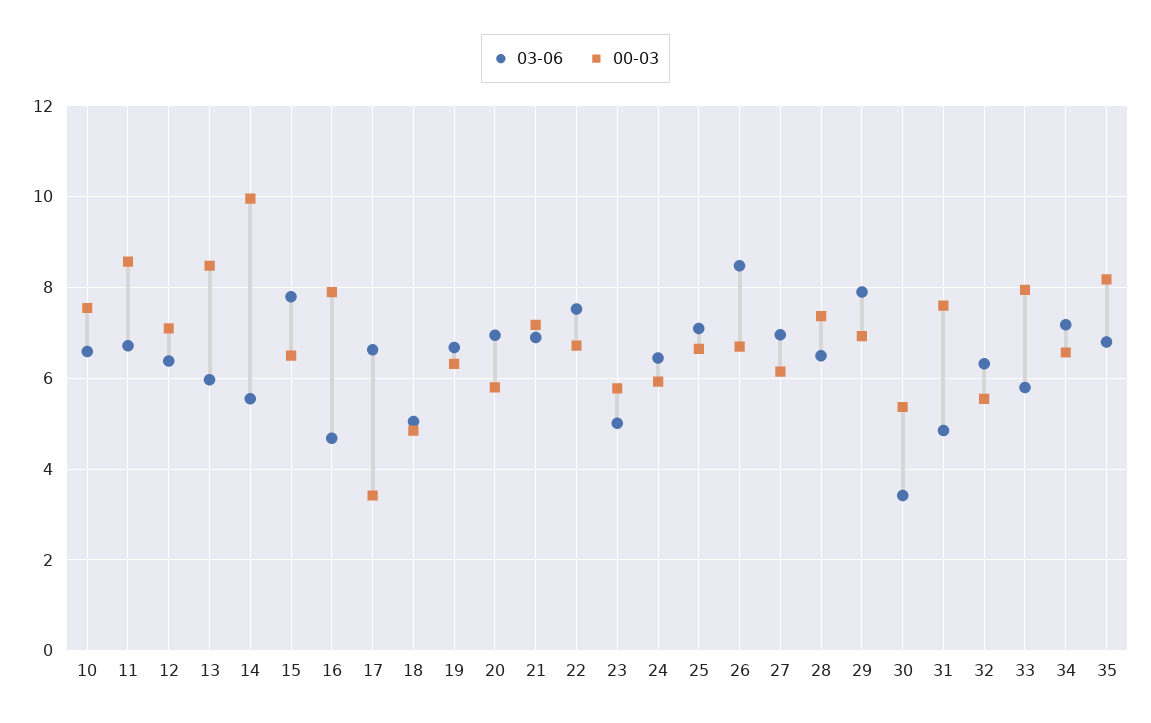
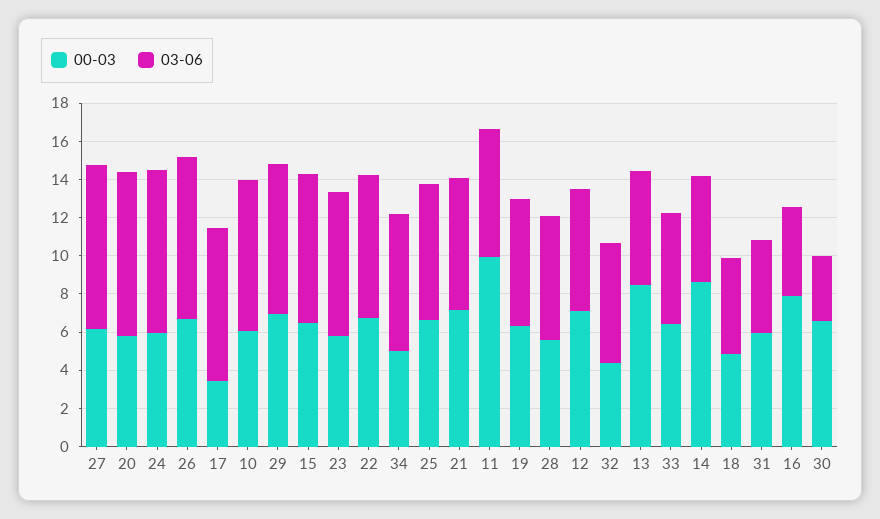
03-06, 10: 6.6 -> 8
00-03, 10: 7.6 -> 6
00-03, 11: 8.6 -> 10
00-03, 14: 10 -> 8.5
03-06, 17: 6.6 -> 8
03-06, 20: 7 -> 8.5
03-06, 23: 5 -> 7.5
03-06, 24: 6.4 -> 8.5
03-06, 27: 7 -> 8.5
00-03, 28: 7.4 -> 5.5
00-03, 30: 5.4 -> 6.5
00-03, 31: 7.6 -> 6
00-03, 32: 5.6 -> 4.5
00-03, 33: 8 -> 6.5
00-03, 34: 6.6 -> 5
03-06, 35: 6.8 -> none
00-03, 35: 8.2 -> none

